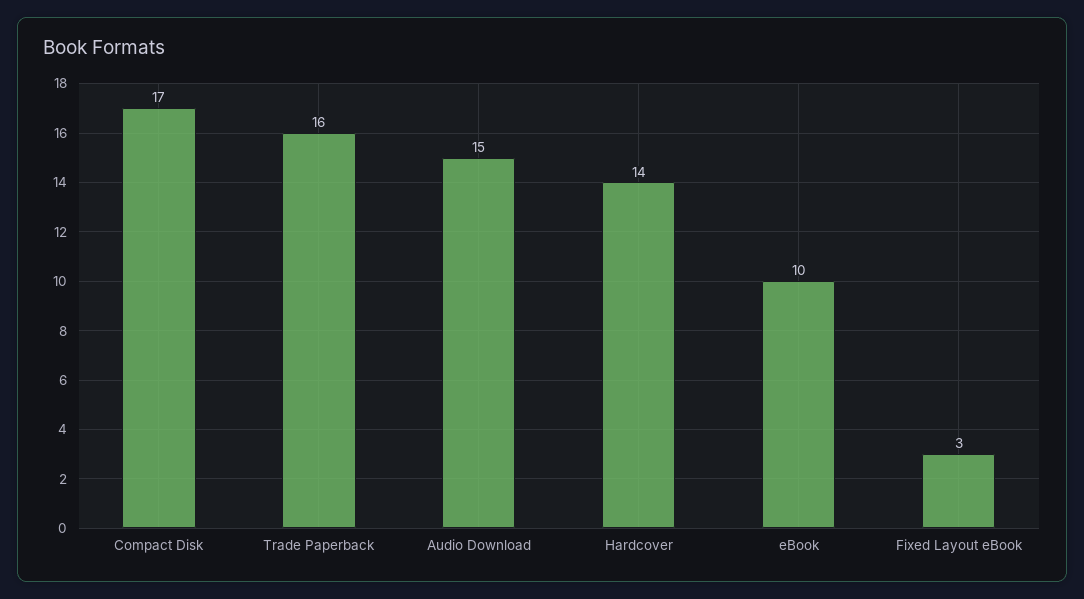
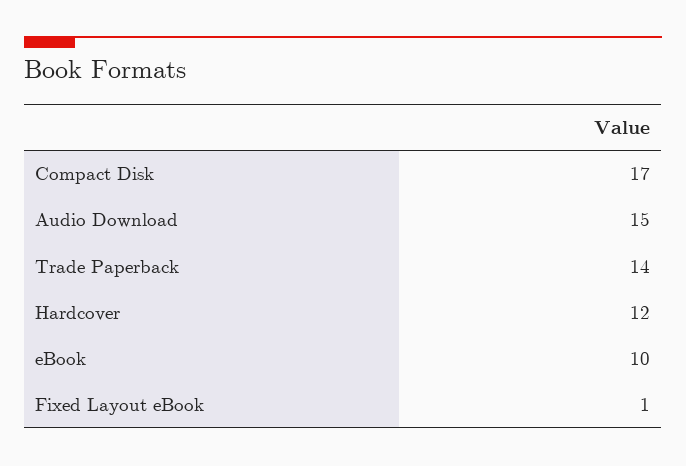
Trade Paperback: 16 -> 14
Hardcover: 14 -> 12
Fixed Layout eBook: 3 -> 1

